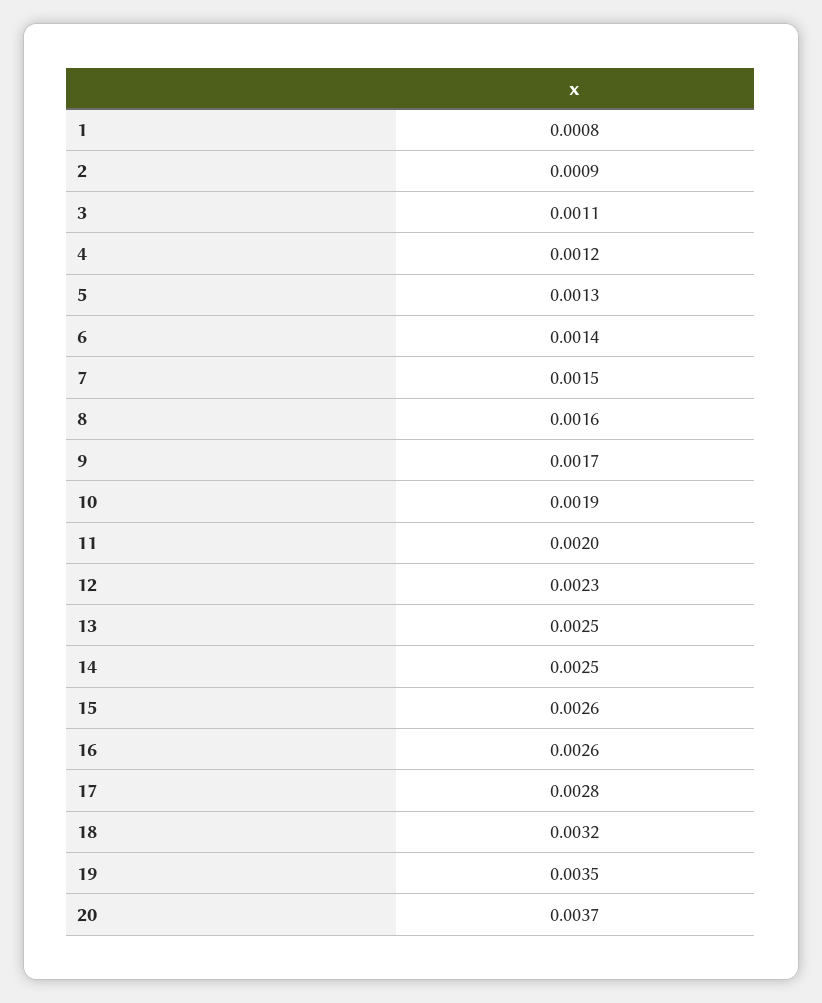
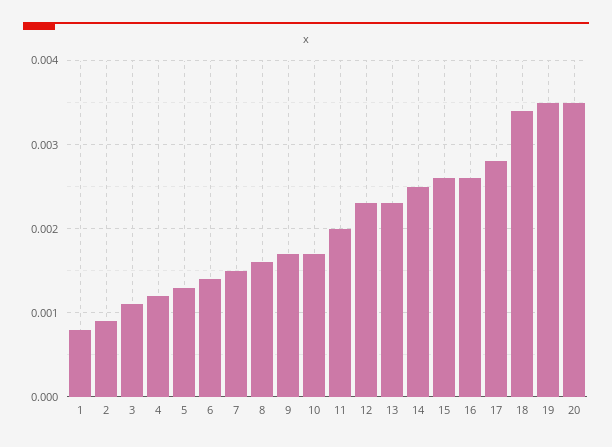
10: 0.0019 -> 0.0017
13: 0.0025 -> 0.0023
18: 0.0032 -> 0.0034
20: 0.0037 -> 0.0035

